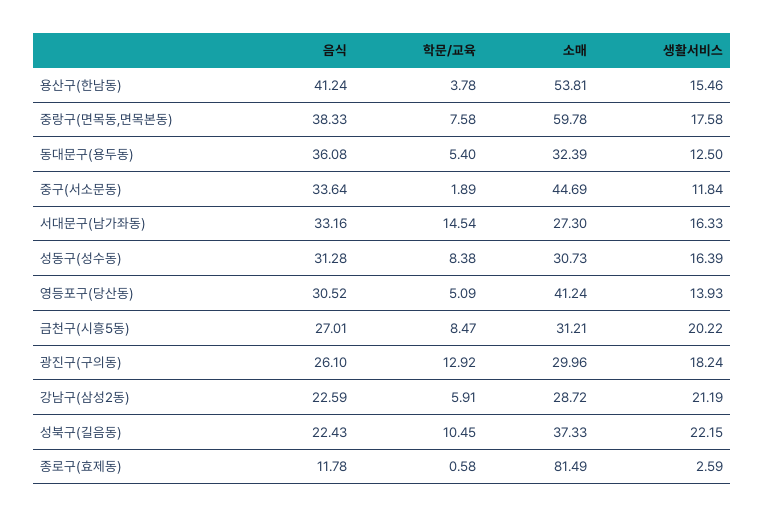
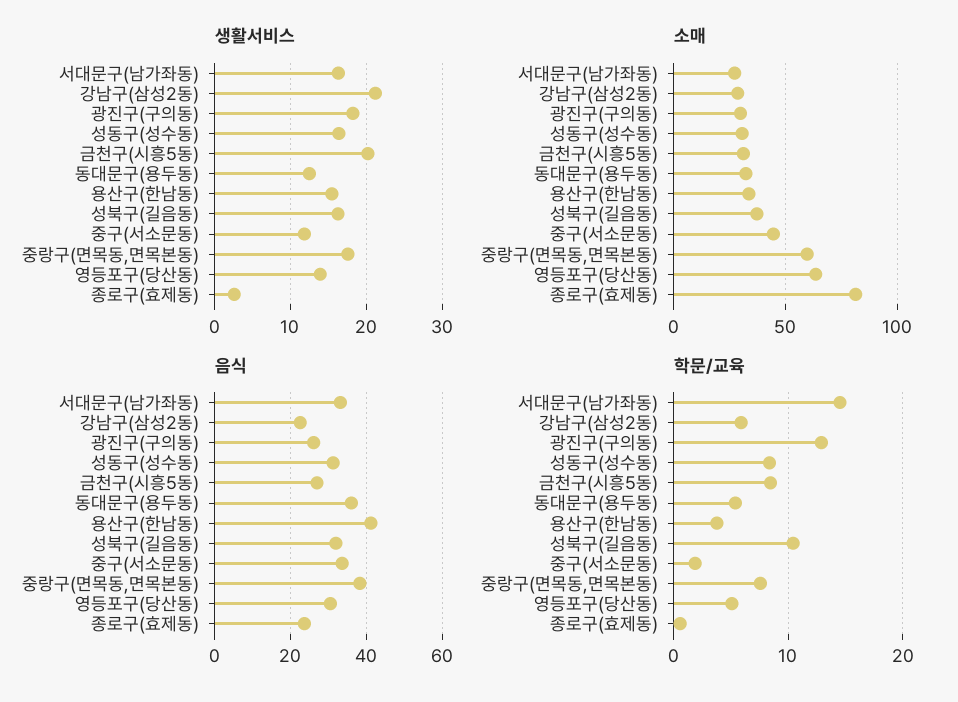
소매, 용산구(한남동): 53.81 -> 35
소매, 영등포구(당산동): 41.24 -> 65
음식, 성북구(길음동): 22.43 -> 32
생활서비스, 성북구(길음동): 22.15 -> 16
음식, 종로구(효제동): 11.78 -> 24

